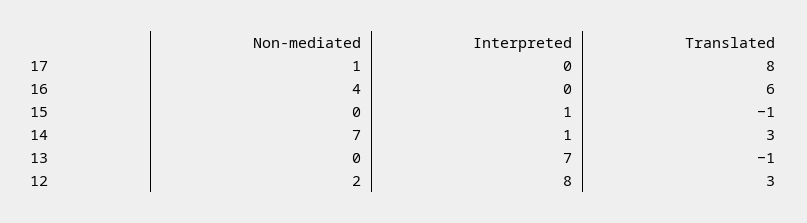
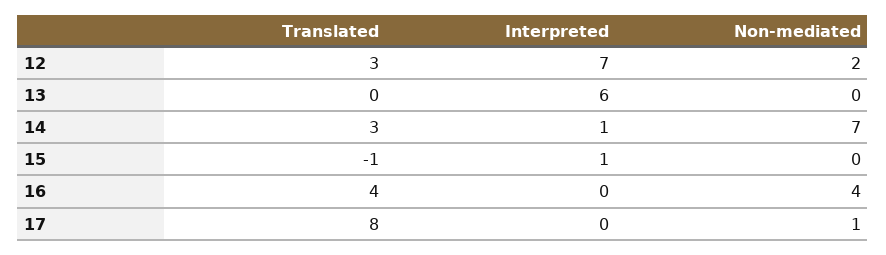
Translated, 16: 6 -> 4
Interpreted, 13: 7 -> 6
Translated, 13: -1 -> 0
Interpreted, 12: 8 -> 7

